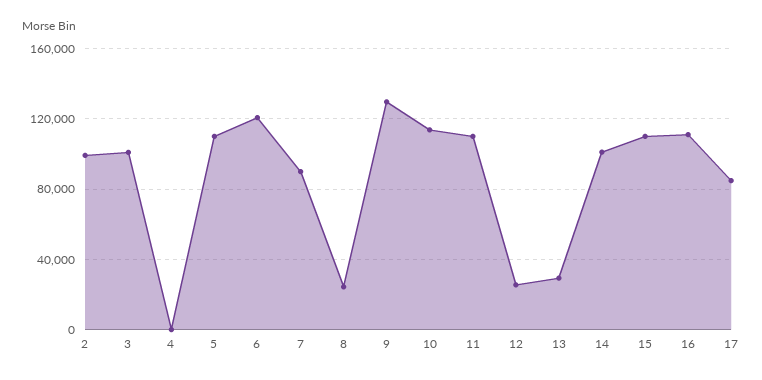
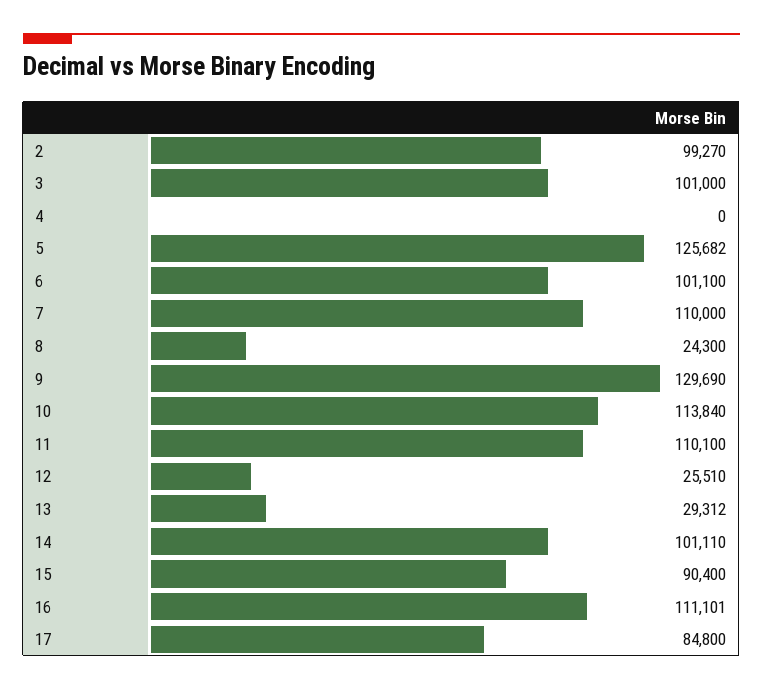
5: 110000 -> 125682
6: 120000 -> 101100
7: 90000 -> 110000
15: 110000 -> 90400

